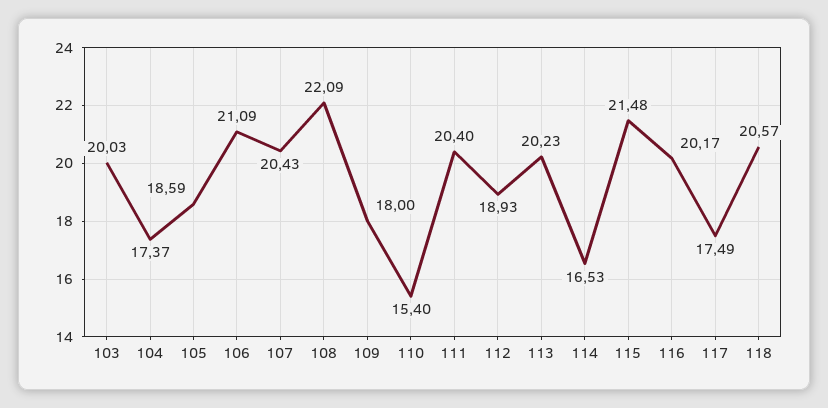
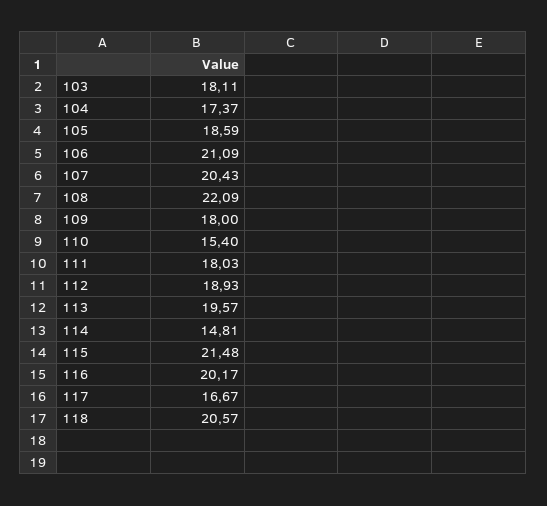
103: 20.03 -> 18.11
111: 20.4 -> 18.03
113: 20.23 -> 19.57
114: 16.53 -> 14.81
117: 17.49 -> 16.67

